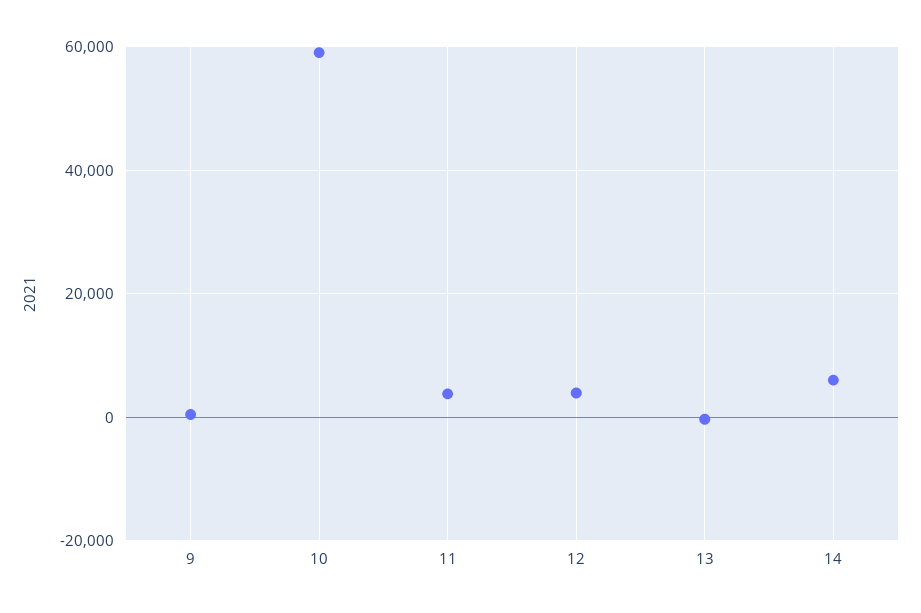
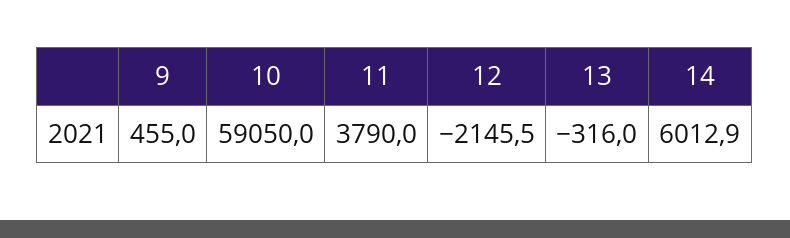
12: 4000 -> -2145.5

